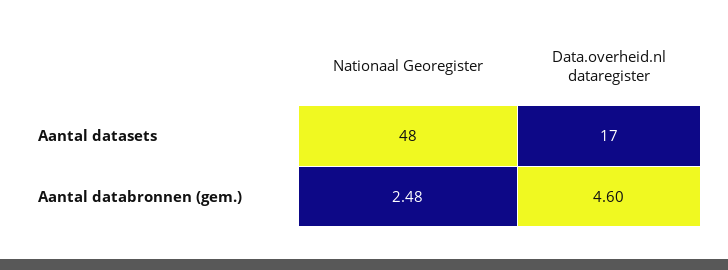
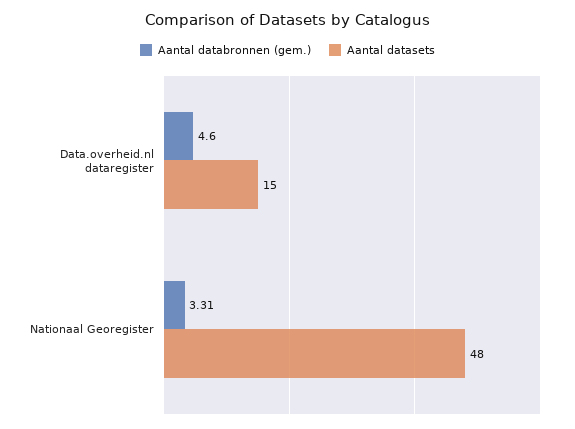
Aantal datasets, Data.overheid.nl dataregister: 17 -> 15
Aantal databronnen (gem.), Nationaal Georegister: 2.48 -> 3.31

